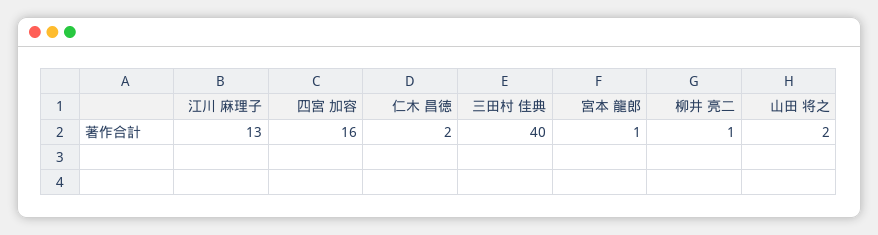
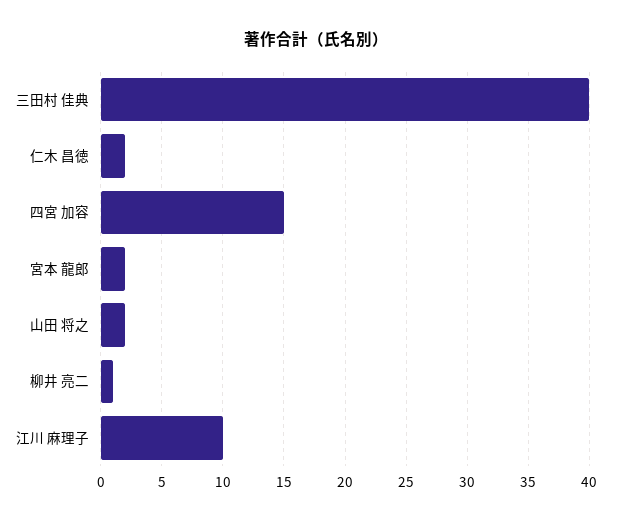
江川 麻理子: 13 -> 10
四宮 加容: 16 -> 15
宮本 龍郎: 1 -> 2

